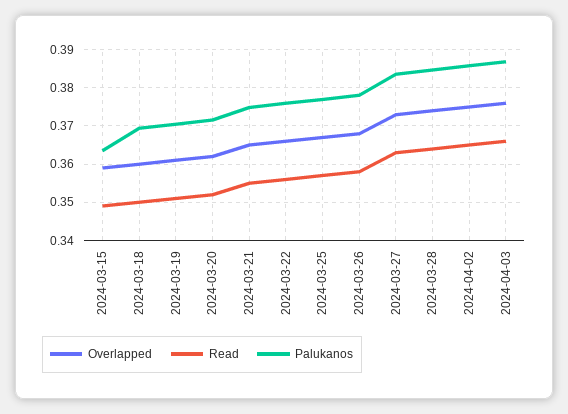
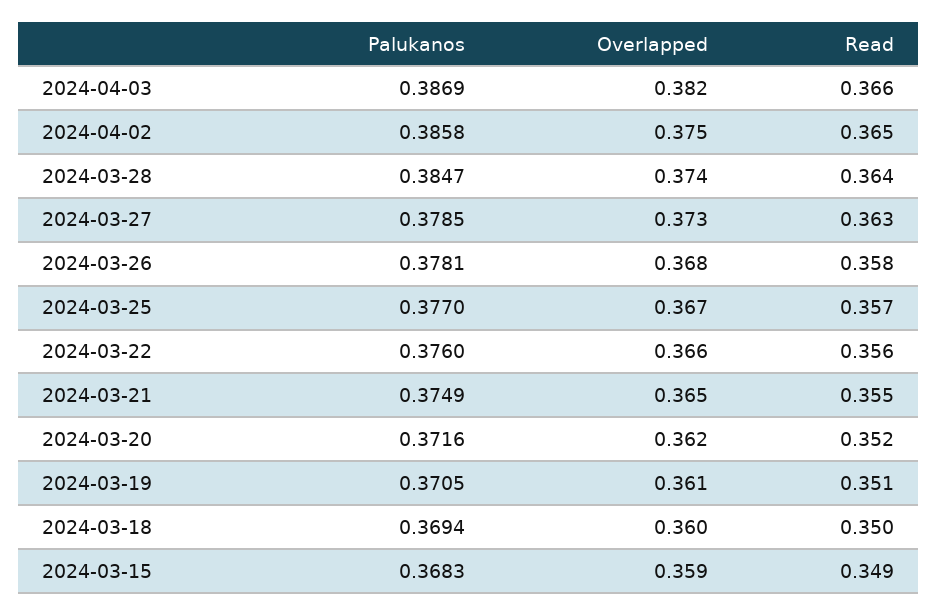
Palukanos, 2024-03-15: 0.364 -> 0.3683
Palukanos, 2024-03-27: 0.384 -> 0.3785
Overlapped, 2024-04-03: 0.376 -> 0.382

